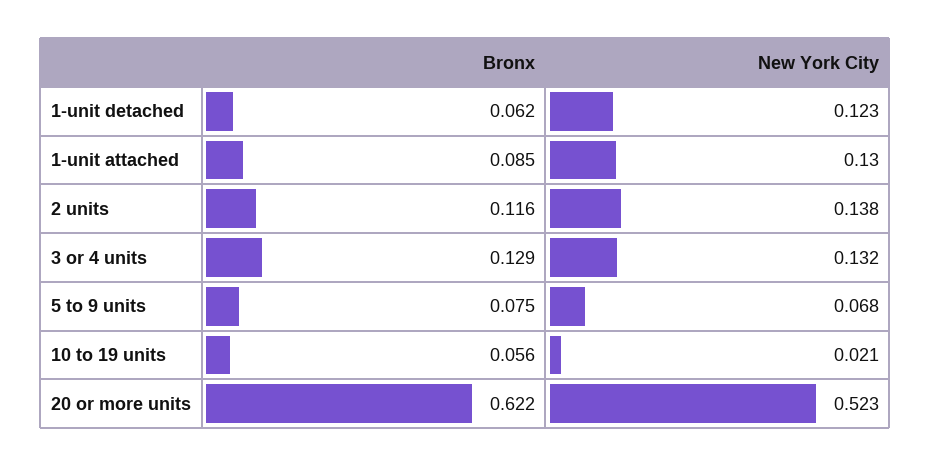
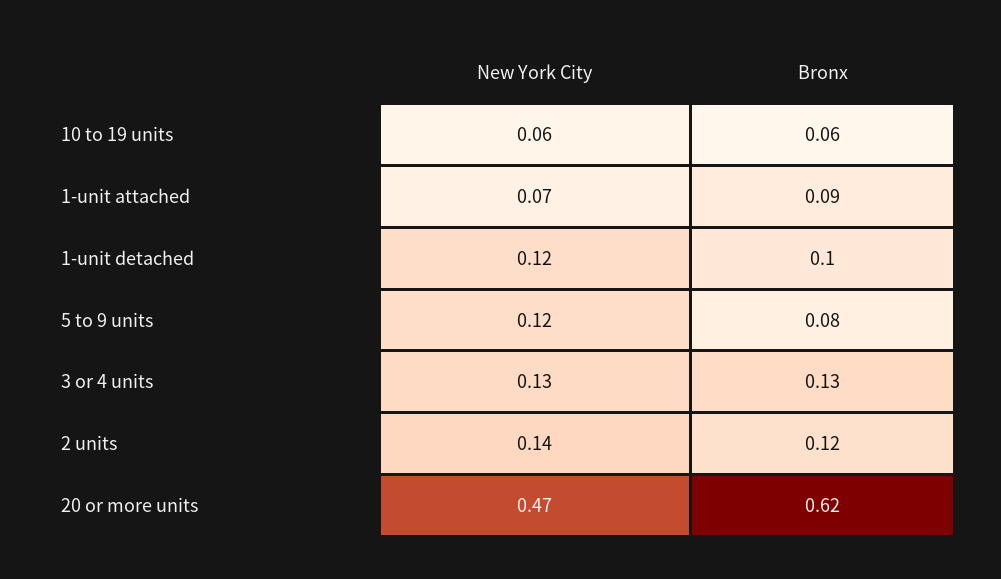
Bronx, 1-unit detached: 0.062 -> 0.1
New York City, 1-unit attached: 0.13 -> 0.07
New York City, 5 to 9 units: 0.068 -> 0.12
New York City, 10 to 19 units: 0.021 -> 0.06
New York City, 20 or more units: 0.523 -> 0.47

